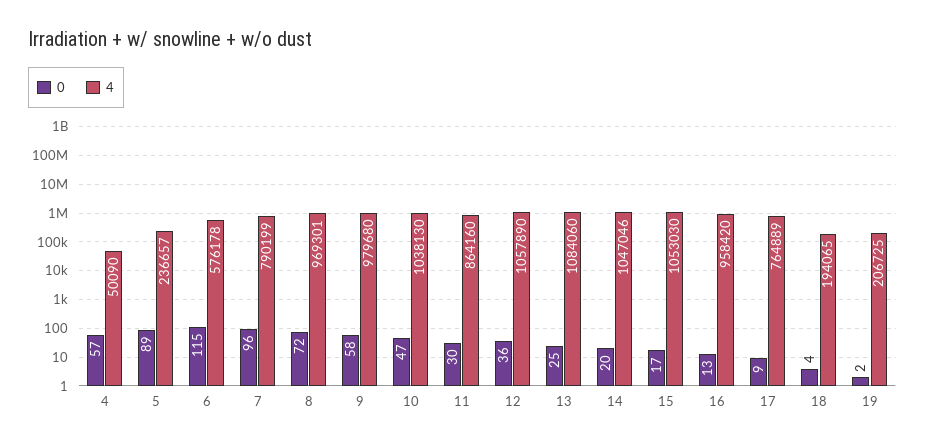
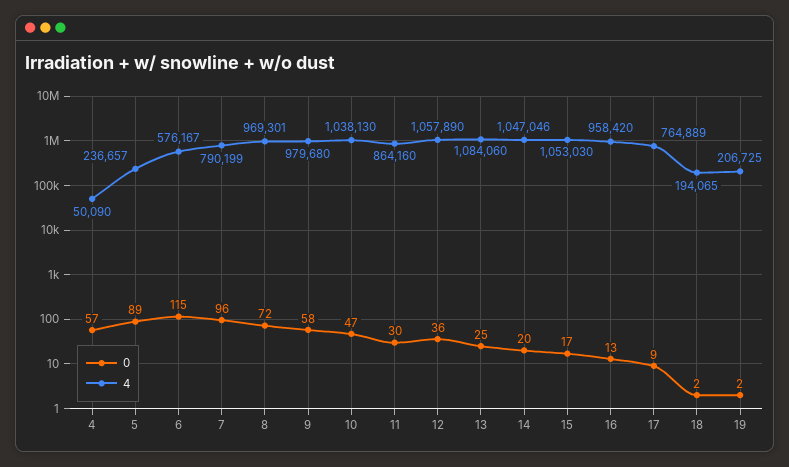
4, 6: 576178 -> 576167
0, 18: 4 -> 2

